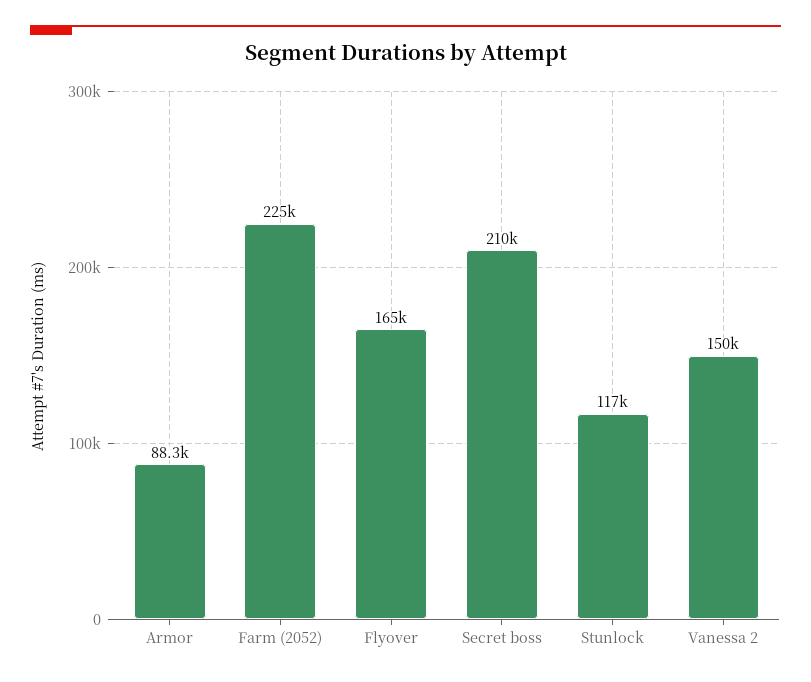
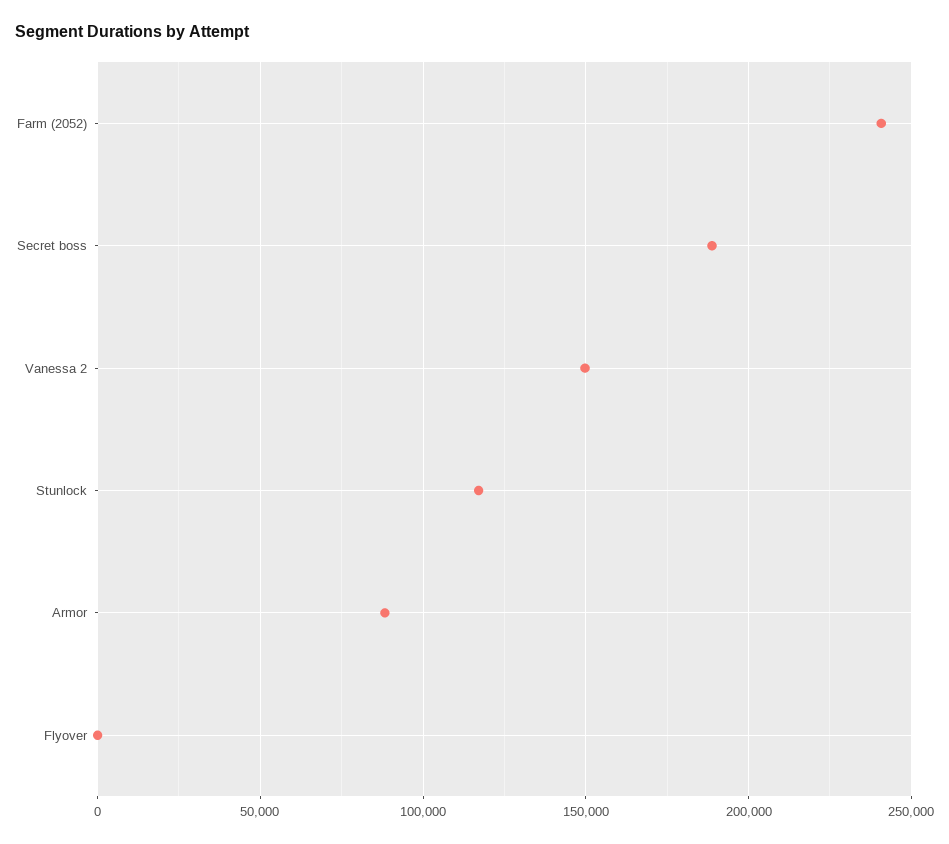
Farm (2052): 225000 -> 240000
Flyover: 165000 -> 0
Secret boss: 210000 -> 190000

